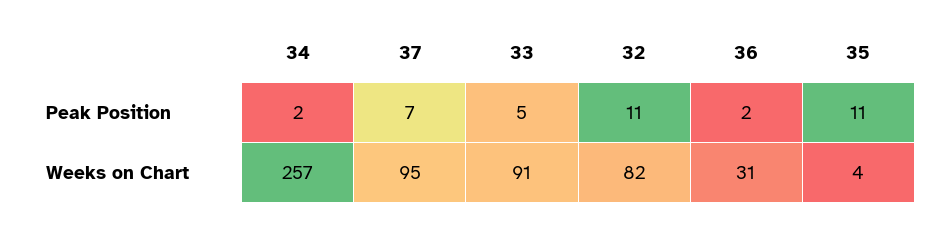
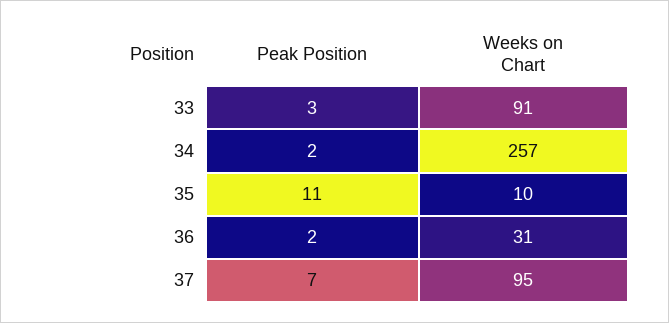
33, Peak Position: 5 -> 3
32, Peak Position: 11 -> none
32, Weeks on Chart: 82 -> none
35, Weeks on Chart: 4 -> 10

